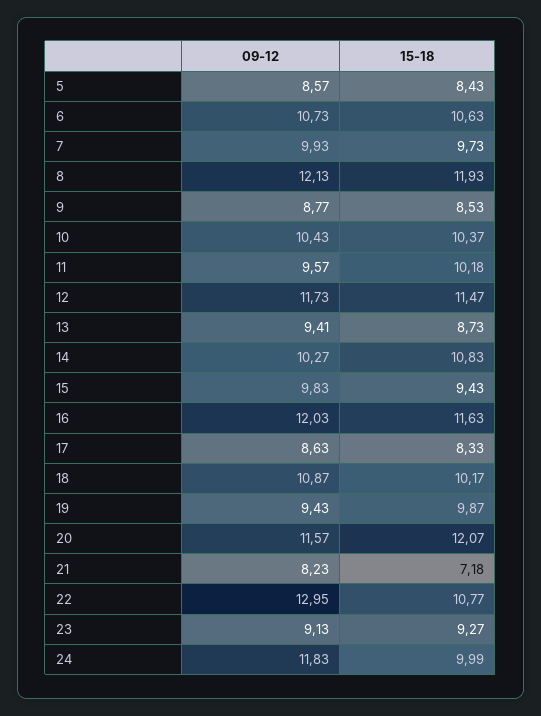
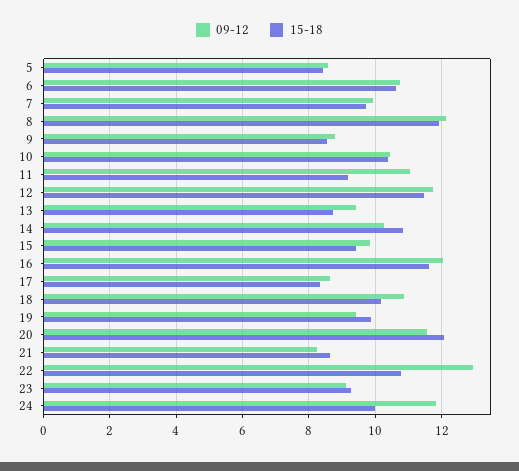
09-12, 11: 9.57 -> 11
15-18, 11: 10.18 -> 9.2
15-18, 21: 7.18 -> 8.6

